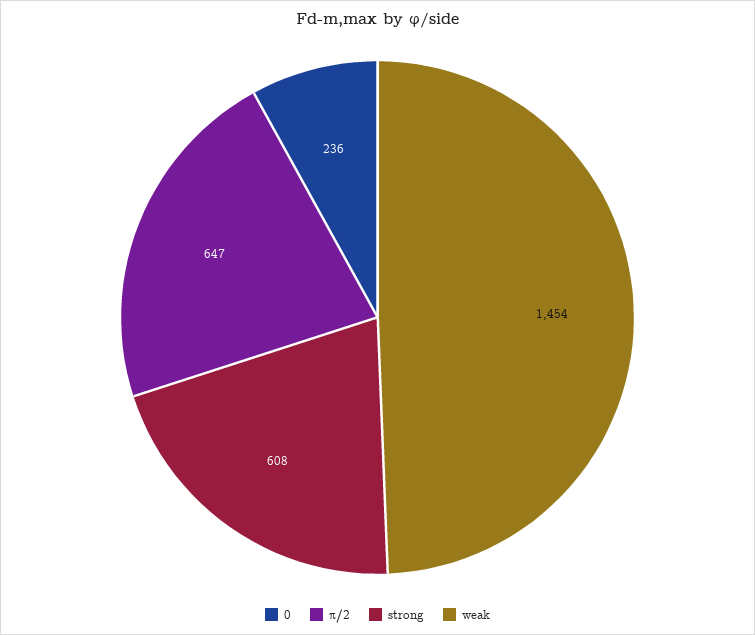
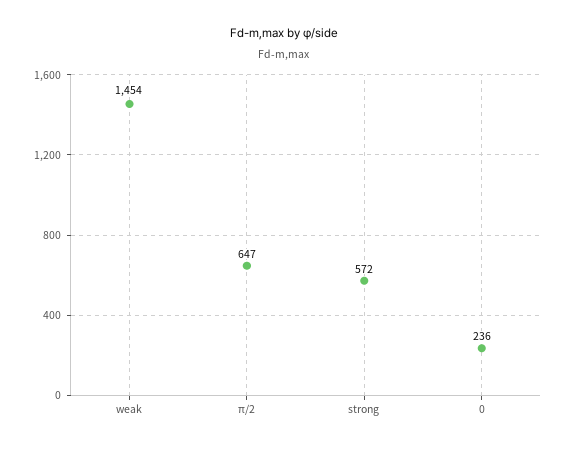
strong: 608 -> 572

